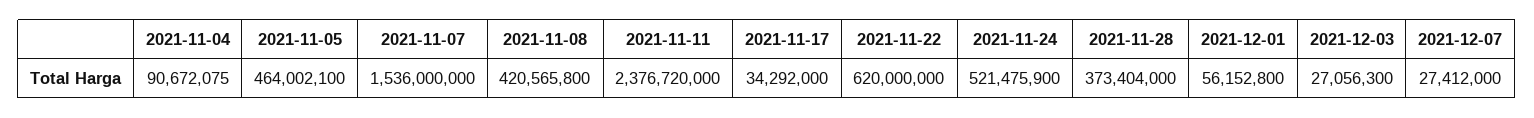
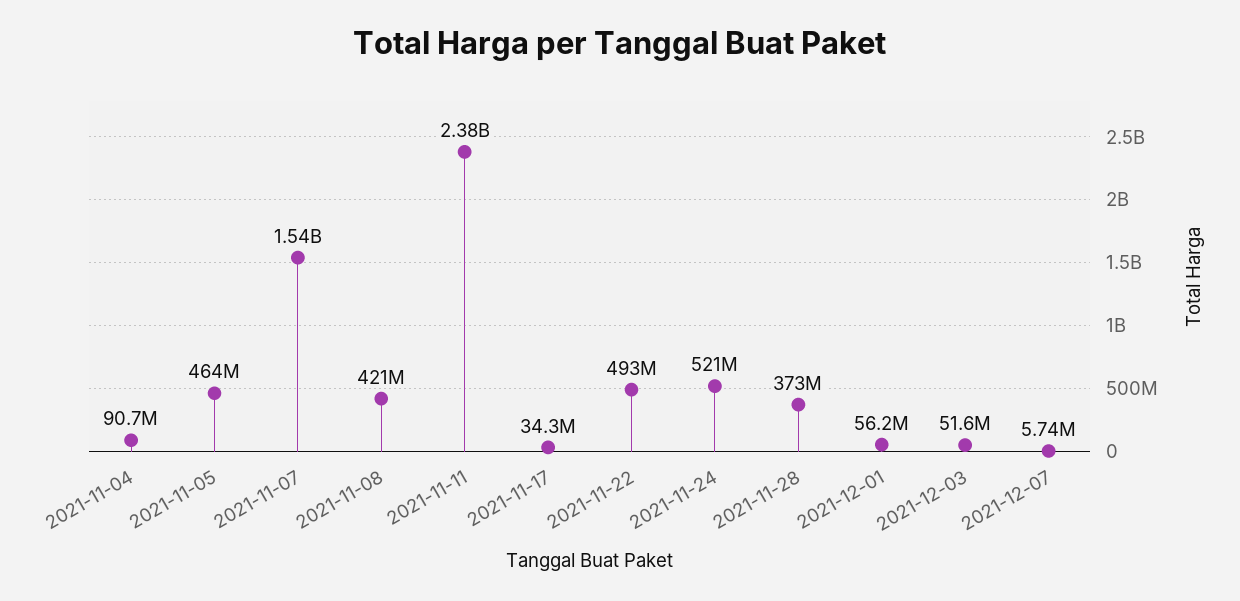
2021-11-22: 620000000 -> 493000000
2021-12-03: 27056300 -> 51600000
2021-12-07: 27412000 -> 5740000

